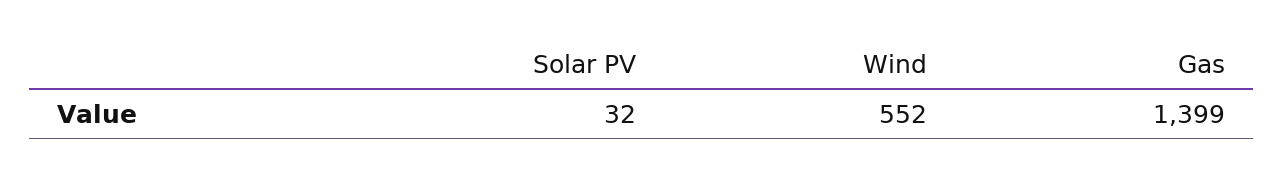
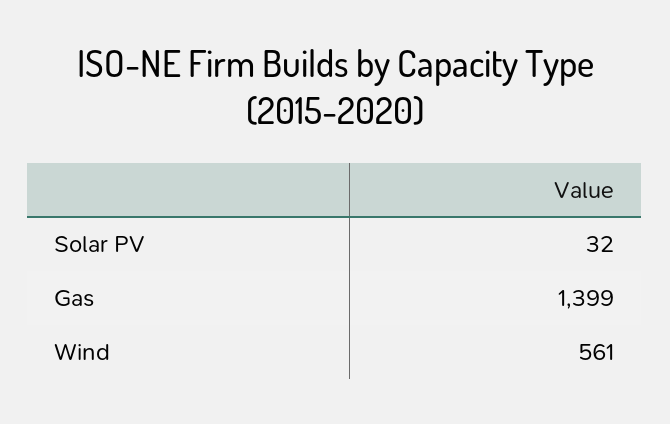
Wind: 552 -> 561

